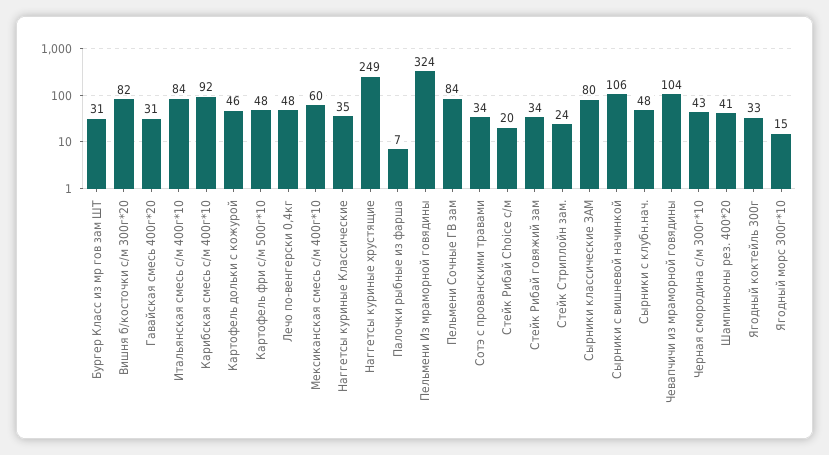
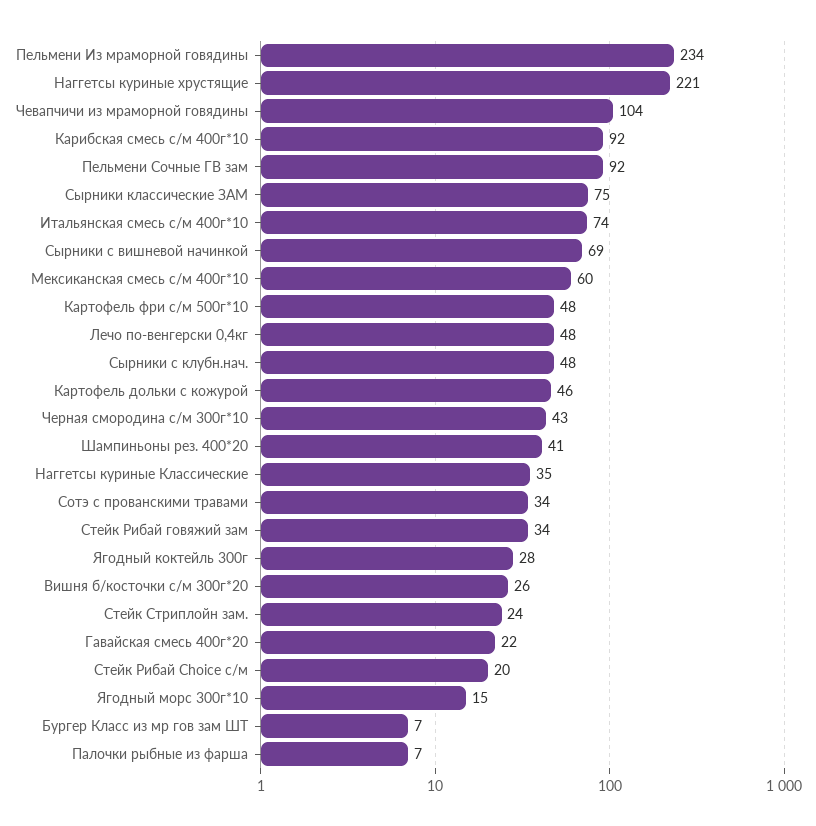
Бургер Класс из мр гов зам ШТ: 31 -> 7
Вишня б/косточки с/м 300г*20: 82 -> 26
Гавайская смесь 400г*20: 31 -> 22
Итальянская смесь с/м 400г*10: 84 -> 74
Наггетсы куриные хрустящие: 249 -> 221
Пельмени Из мраморной говядины: 324 -> 234
Пельмени Сочные ГВ зам: 84 -> 92
Сырники классические ЗАМ: 80 -> 75
Сырники с вишневой начинкой: 106 -> 69
Ягодный коктейль 300г: 33 -> 28

